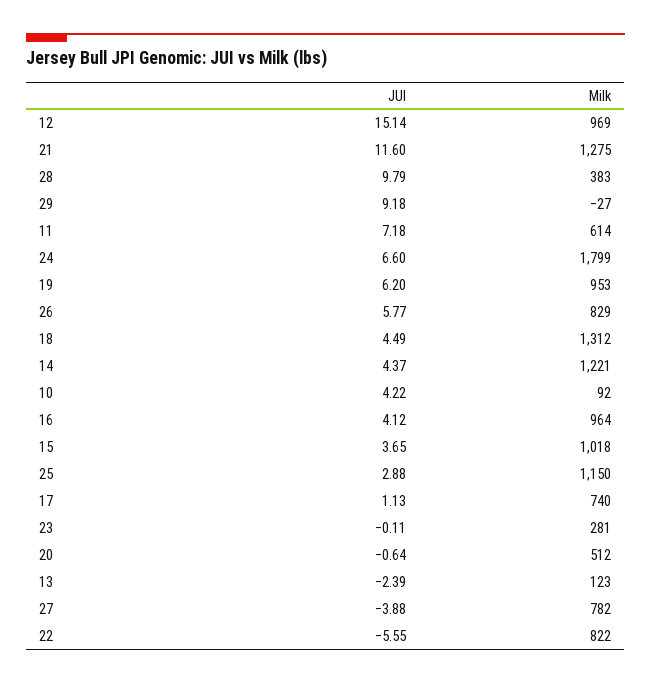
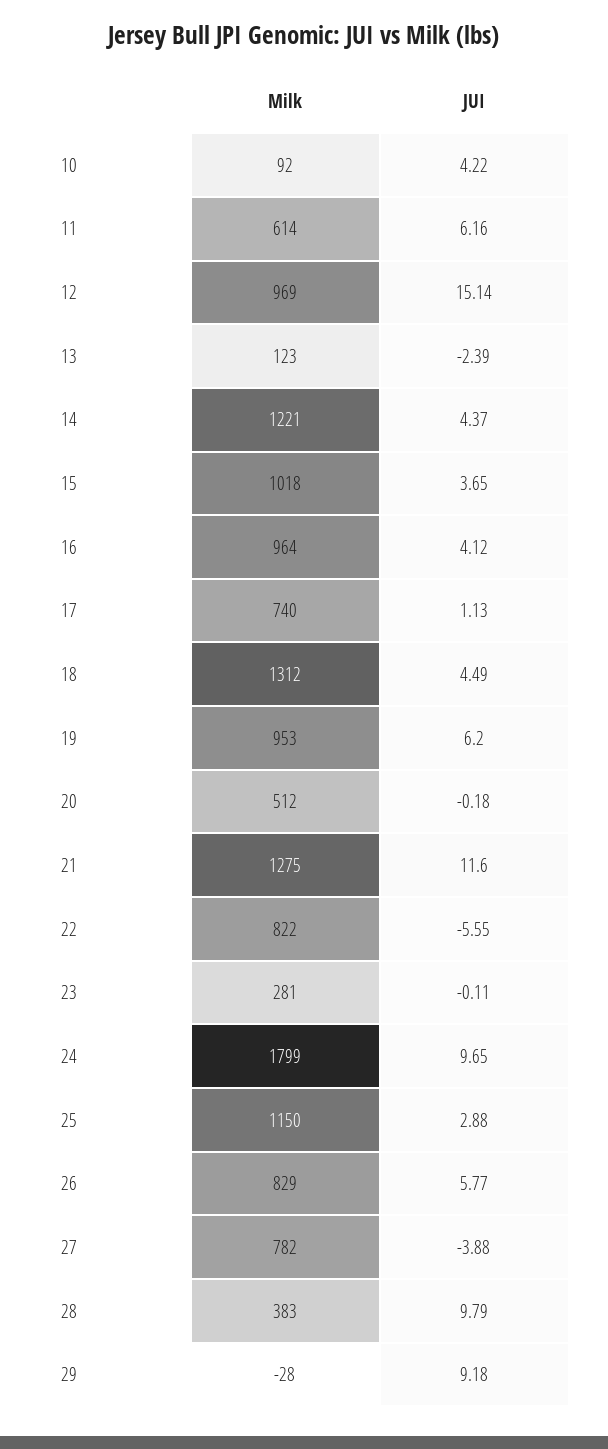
Milk, 29: -27 -> -28
JUI, 11: 7.18 -> 6.16
JUI, 24: 6.6 -> 9.65
JUI, 20: -0.64 -> -0.18

